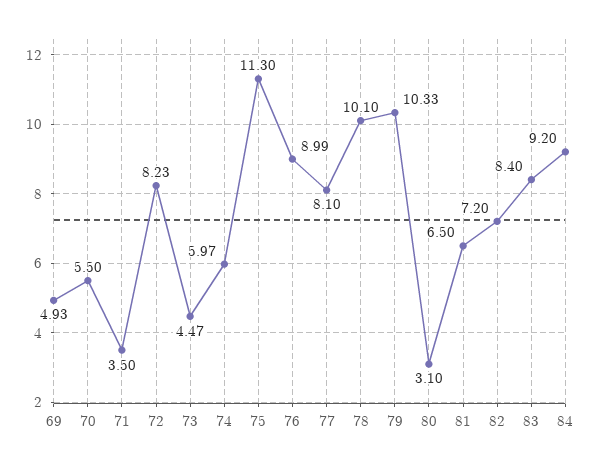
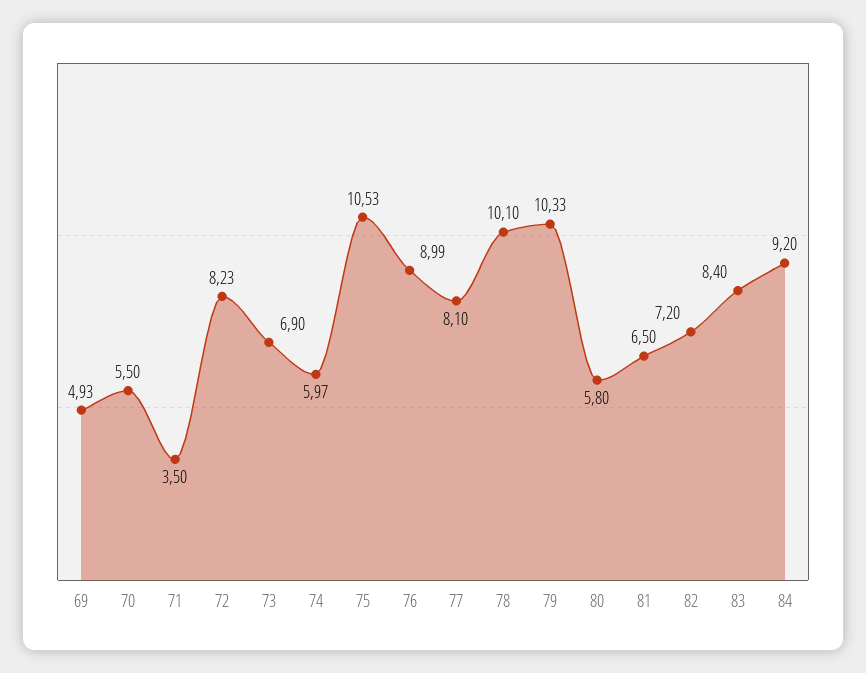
73: 4.47 -> 6.9
75: 11.3 -> 10.53
80: 3.1 -> 5.8

